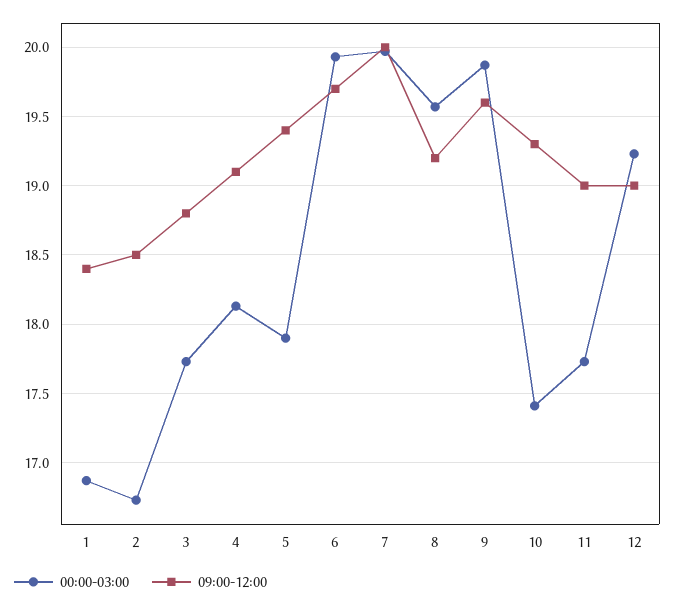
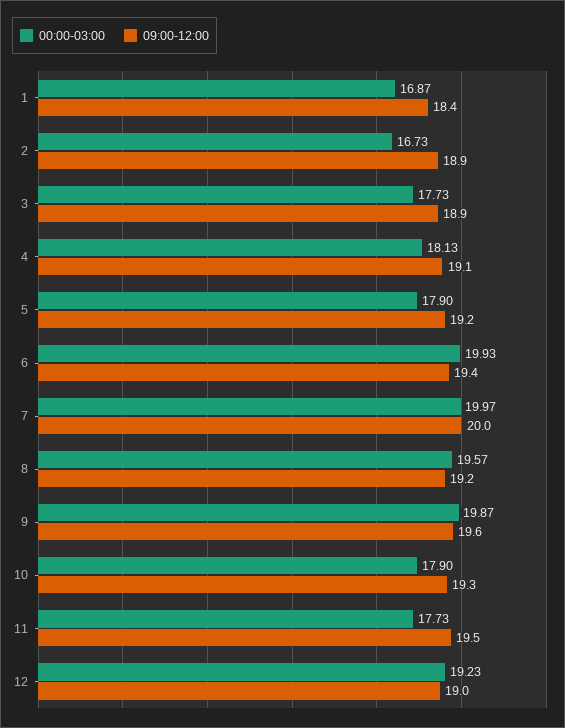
09:00-12:00, 2: 18.5 -> 18.9
09:00-12:00, 3: 18.8 -> 18.9
09:00-12:00, 5: 19.4 -> 19.2
09:00-12:00, 6: 19.7 -> 19.4
00:00-03:00, 10: 17.4 -> 17.9
09:00-12:00, 11: 19 -> 19.5

